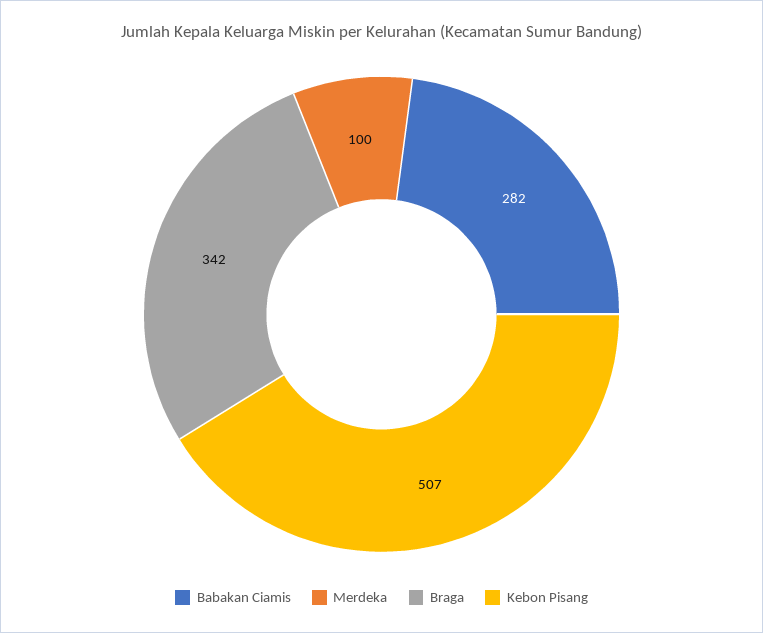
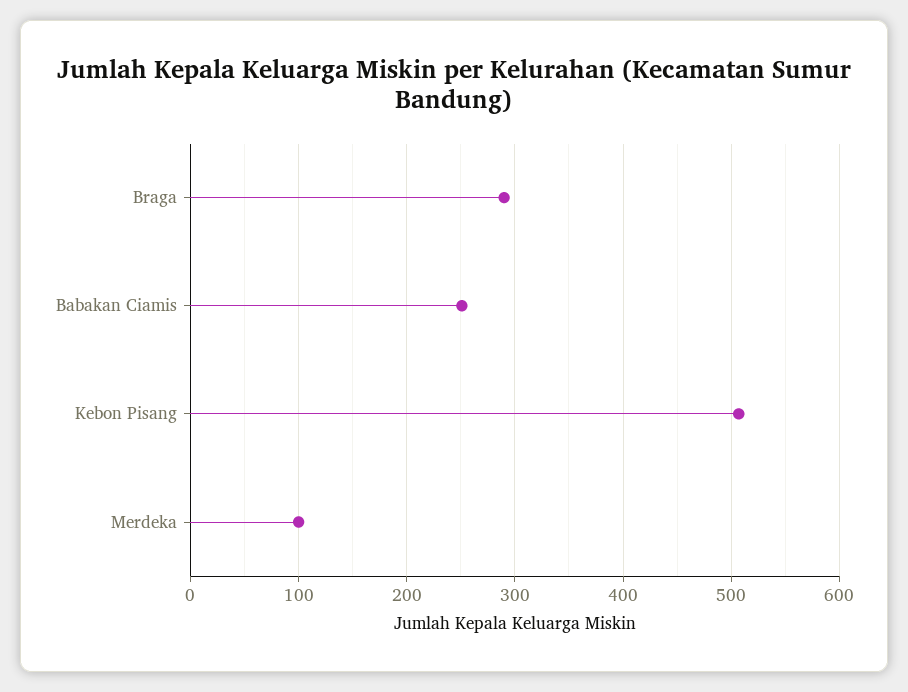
Babakan Ciamis: 282 -> 250
Braga: 342 -> 290

